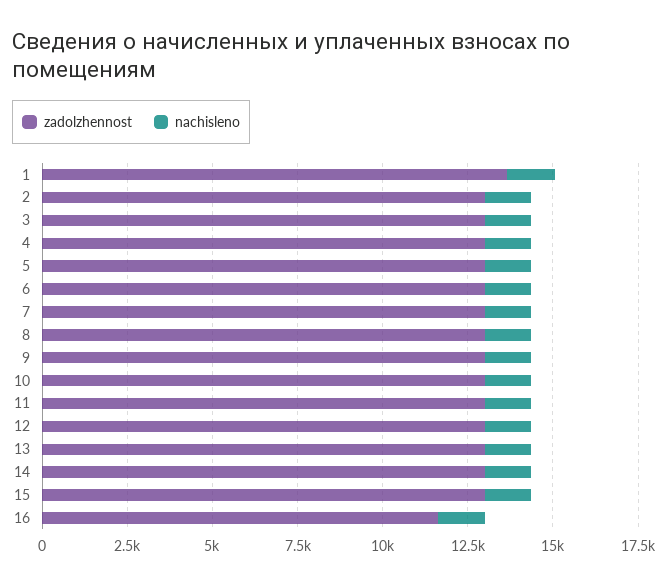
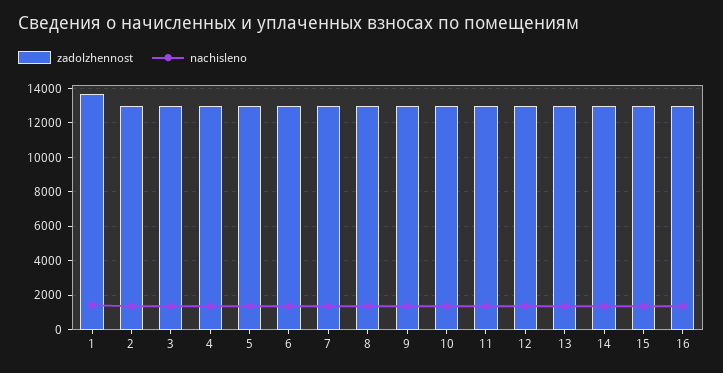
zadolzhennost, 16: 11500 -> 13000

